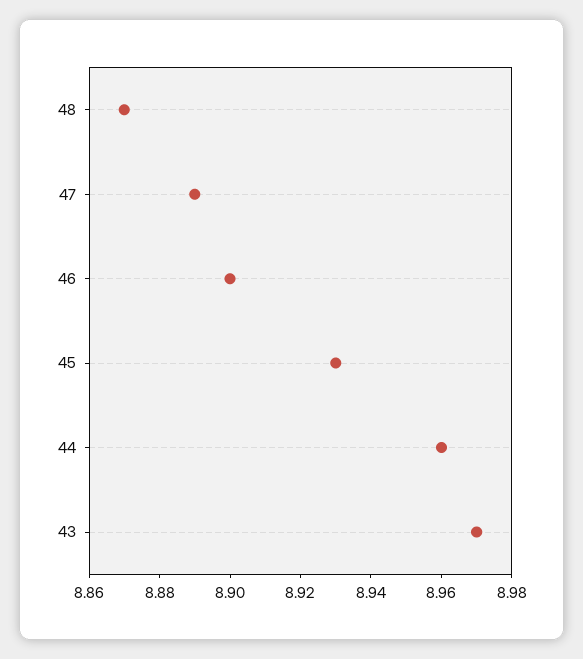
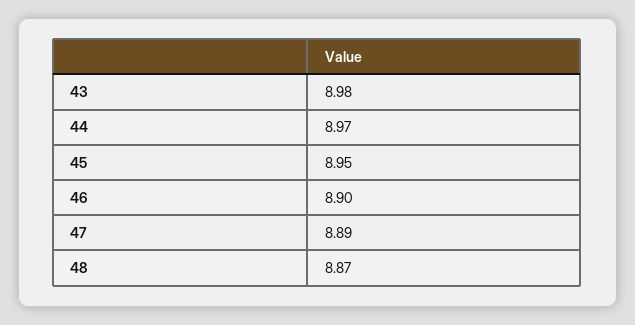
45: 8.93 -> 8.95
44: 8.96 -> 8.97
43: 8.97 -> 8.98

